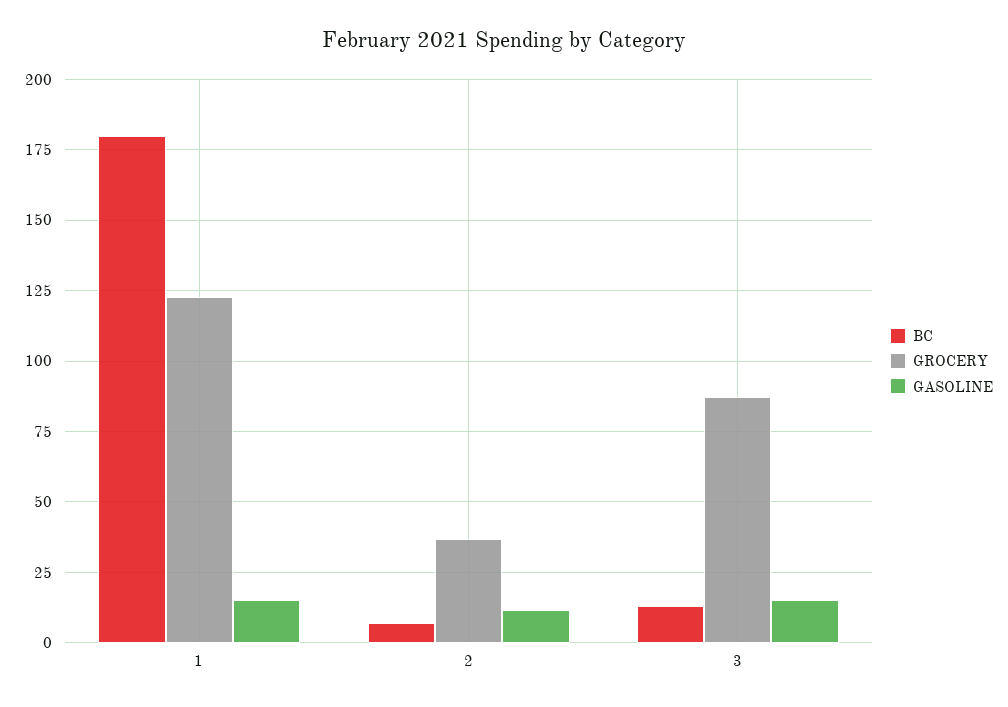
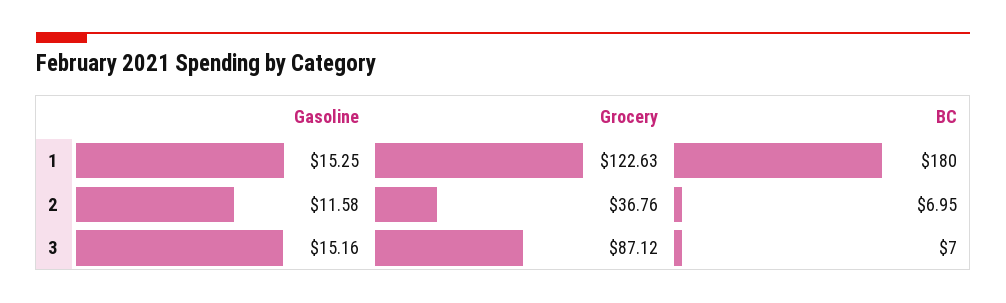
BC, 3: 12.5 -> 7

